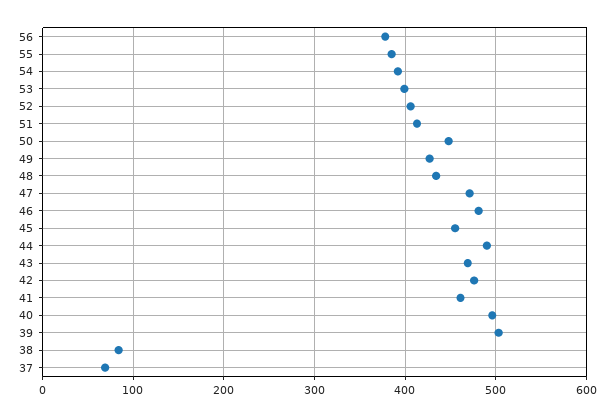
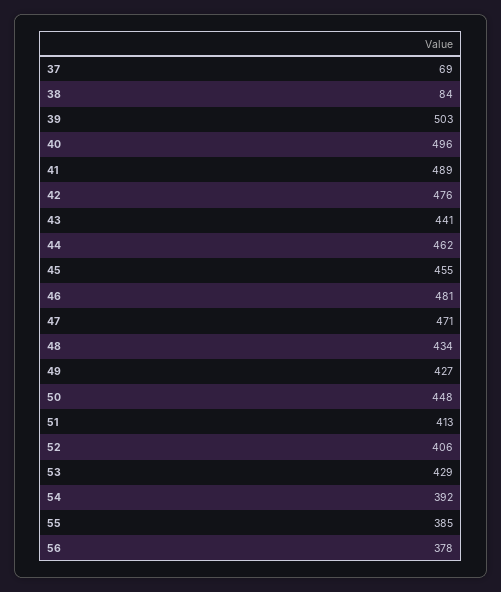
53: 400 -> 429
44: 490 -> 462
43: 470 -> 441
41: 460 -> 489

